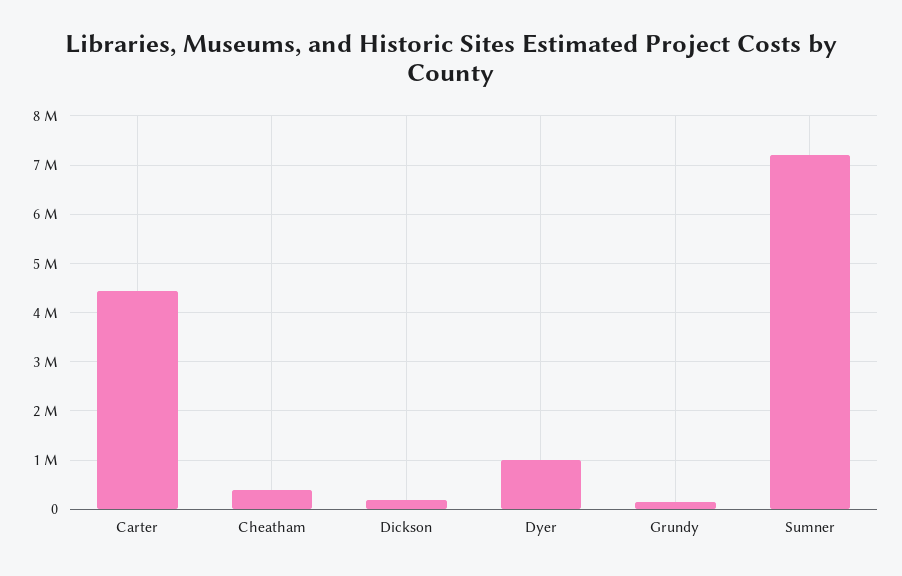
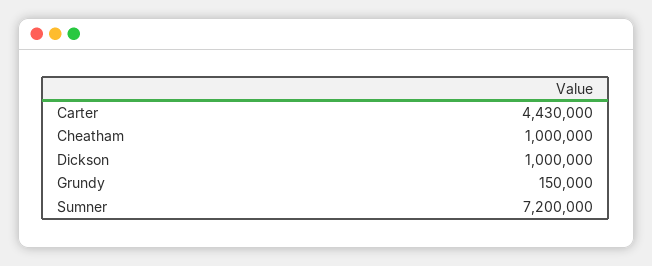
Cheatham: 400000 -> 1000000
Dickson: 200000 -> 1000000
Dyer: 1000000 -> none

